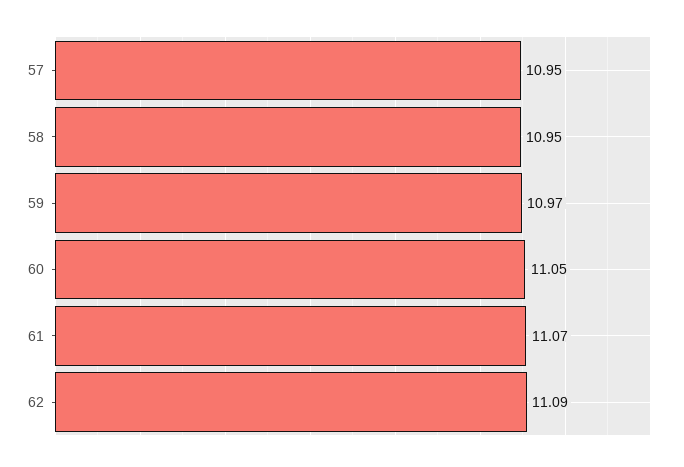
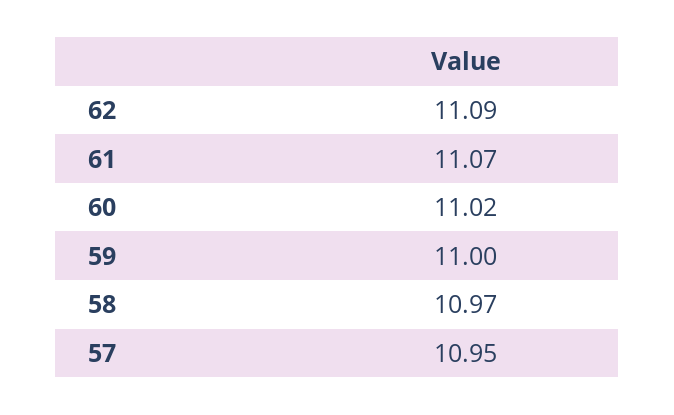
58: 10.95 -> 10.97
59: 10.97 -> 11
60: 11.05 -> 11.02

